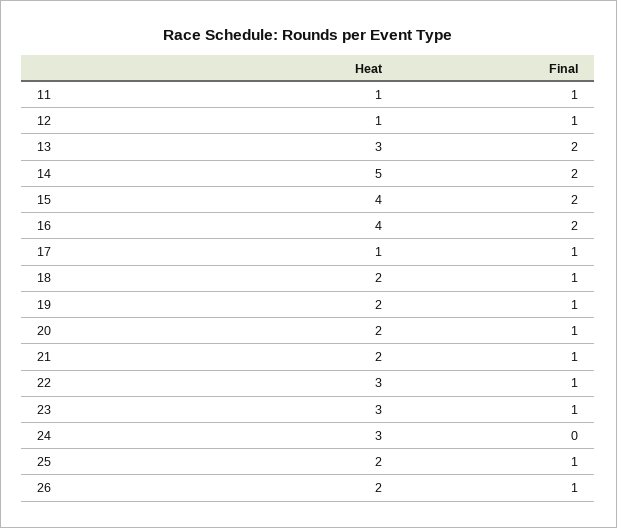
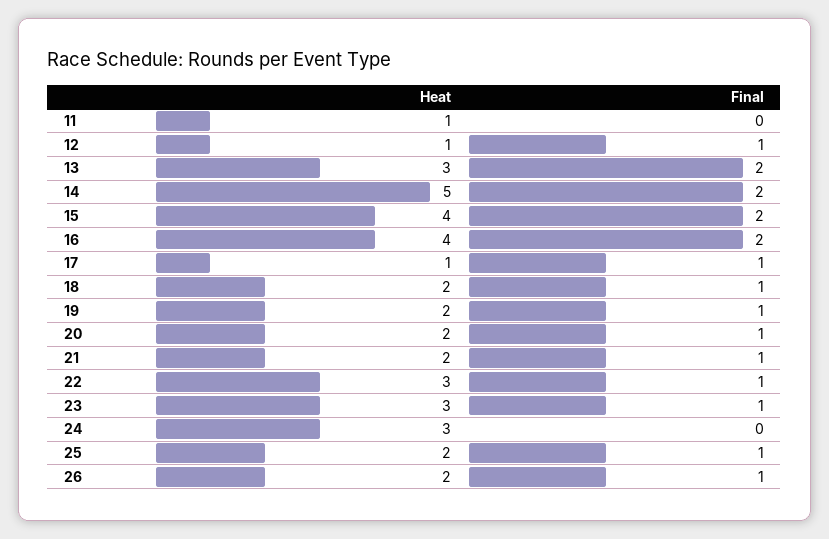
Final, 11: 1 -> 0

